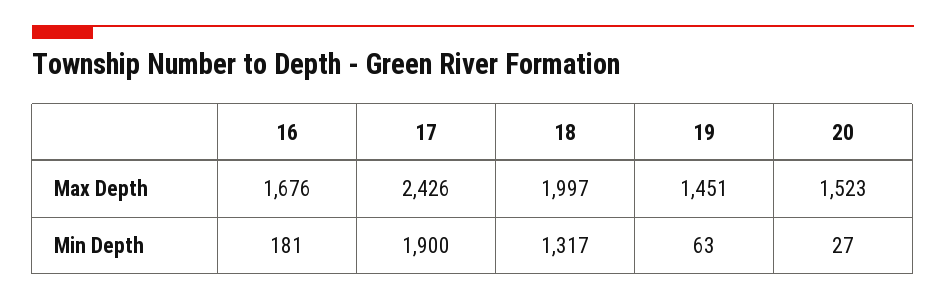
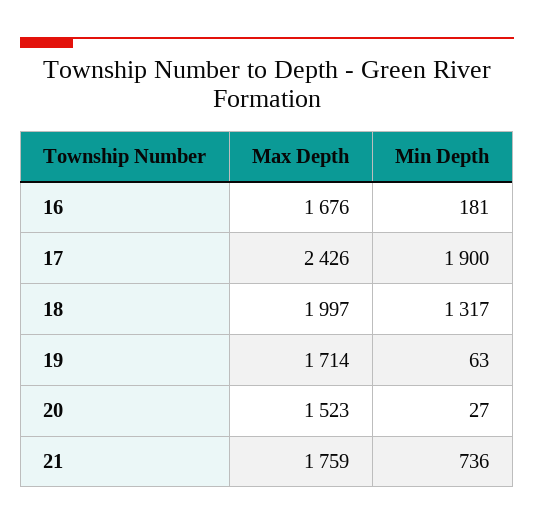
19, Max Depth: 1451 -> 1714
21, Max Depth: none -> 1759
21, Min Depth: none -> 736

